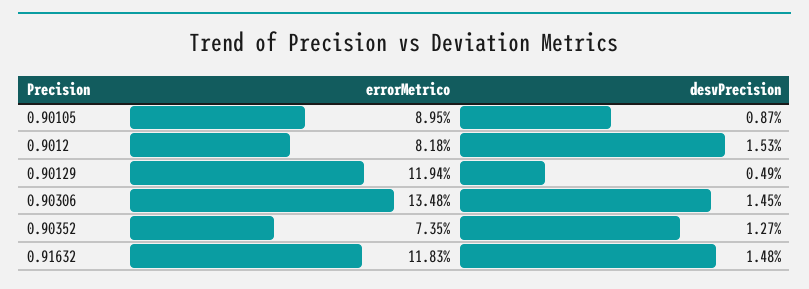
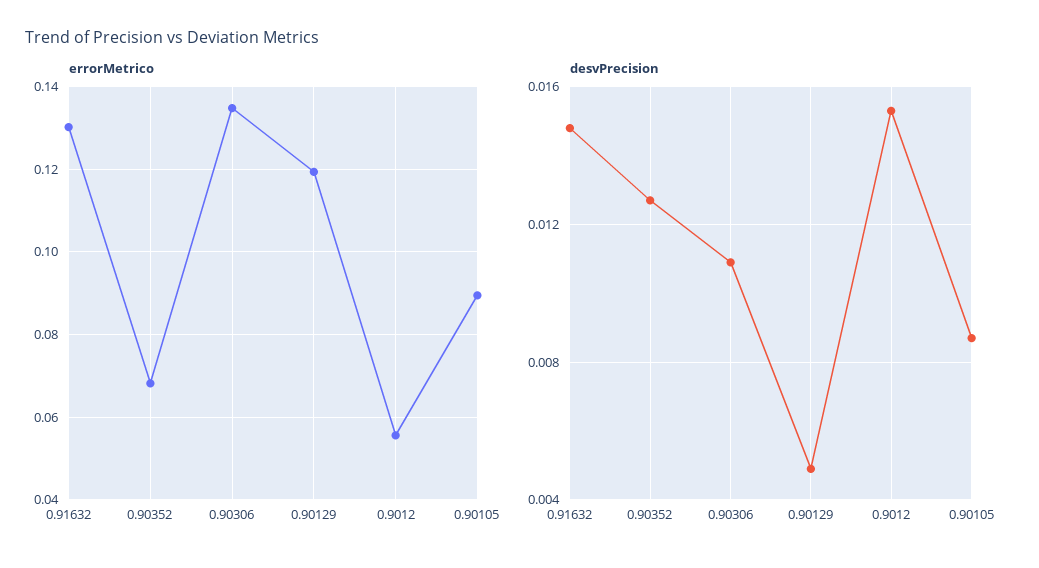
errorMetrico, 0.9012: 0.0818 -> 0.056
desvPrecision, 0.90306: 0.0145 -> 0.011
errorMetrico, 0.90352: 0.0735 -> 0.068
errorMetrico, 0.91632: 0.1183 -> 0.13

